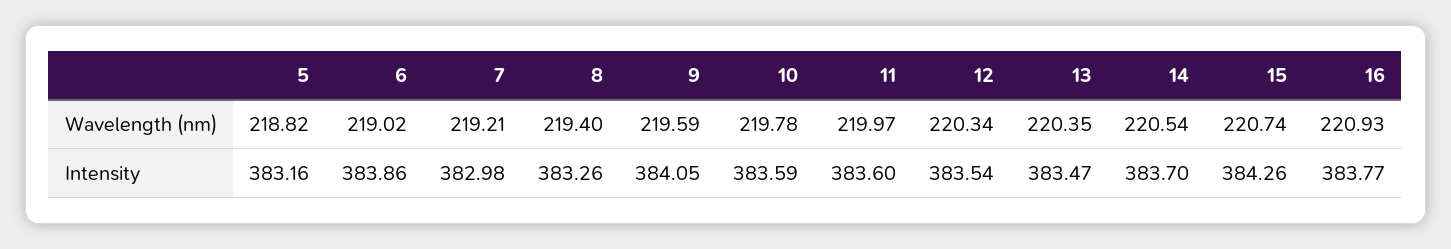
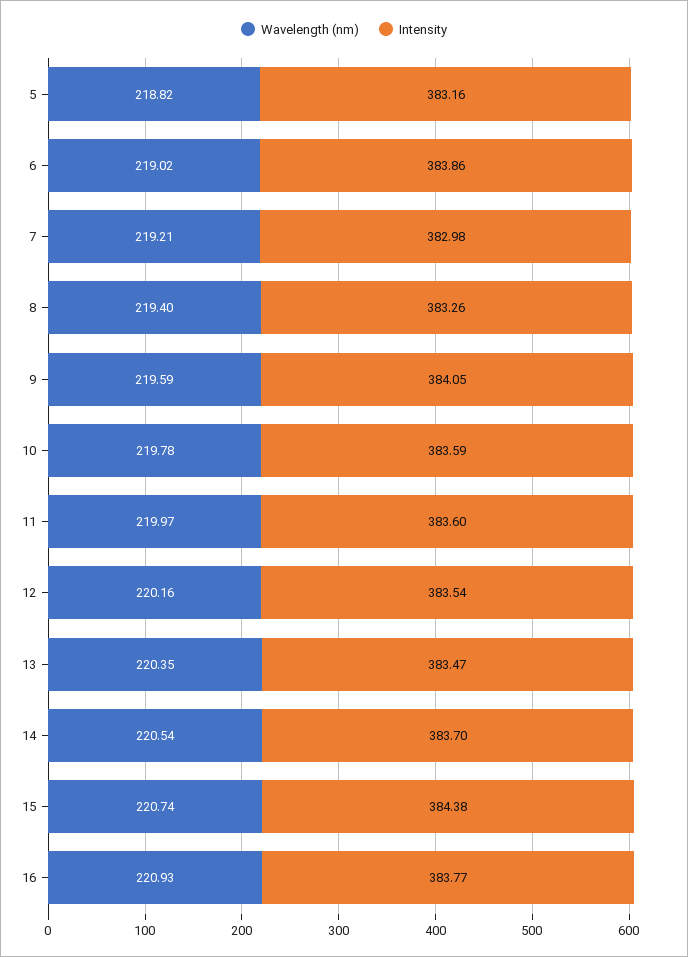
Wavelength (nm), 12: 220.34 -> 220.16
Intensity, 15: 384.26 -> 384.38

